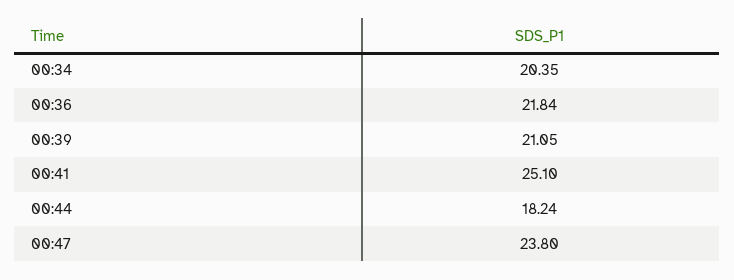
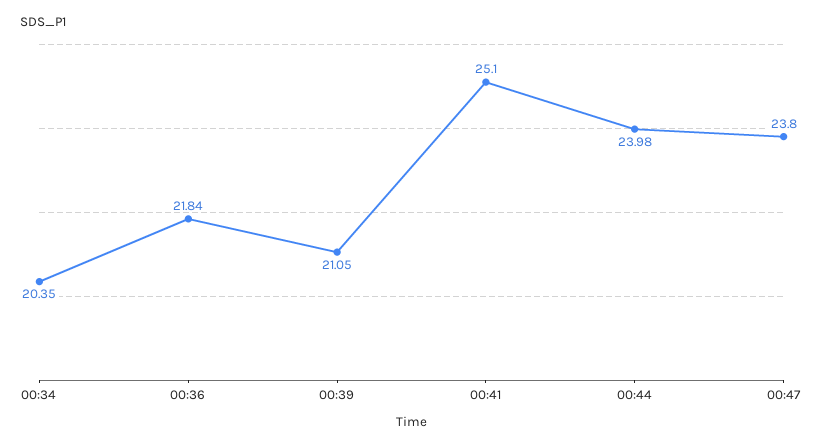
00:44: 18.24 -> 23.98

